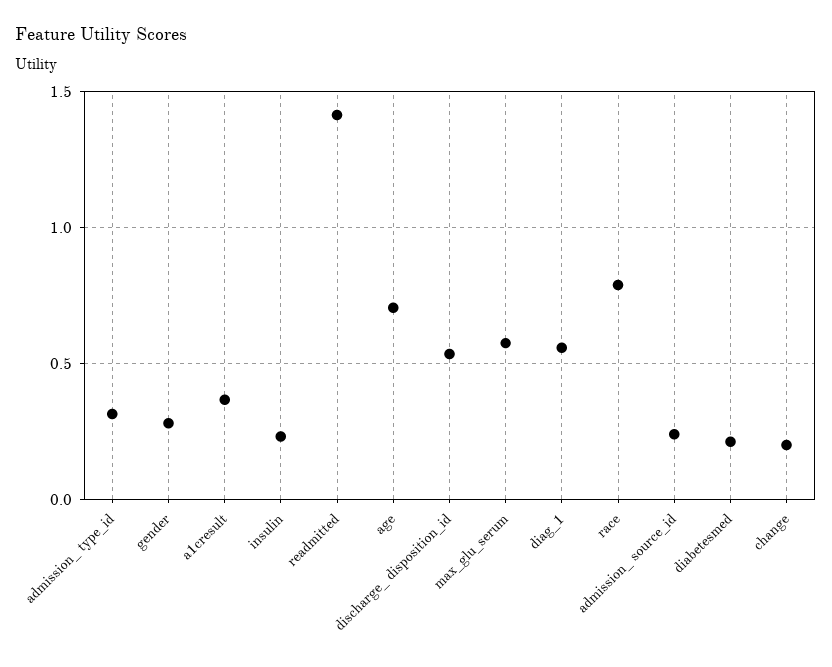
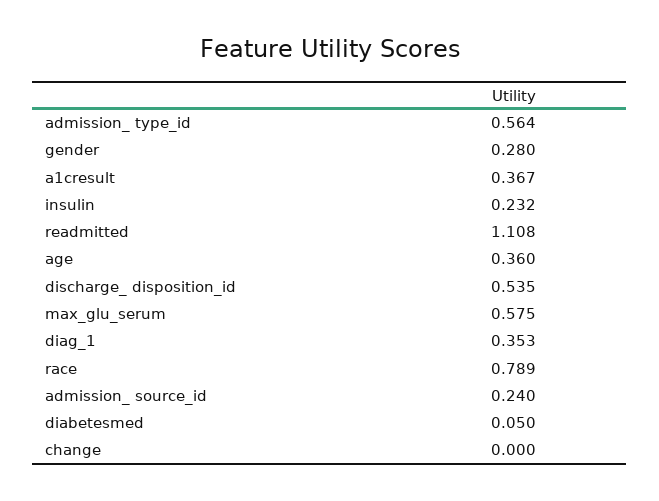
admission_ type_id: 0.3 -> 0.564
readmitted: 1.4 -> 1.108
age: 0.7 -> 0.36
diag_1: 0.55 -> 0.353
diabetesmed: 0.2 -> 0.05
change: 0.2 -> 0

